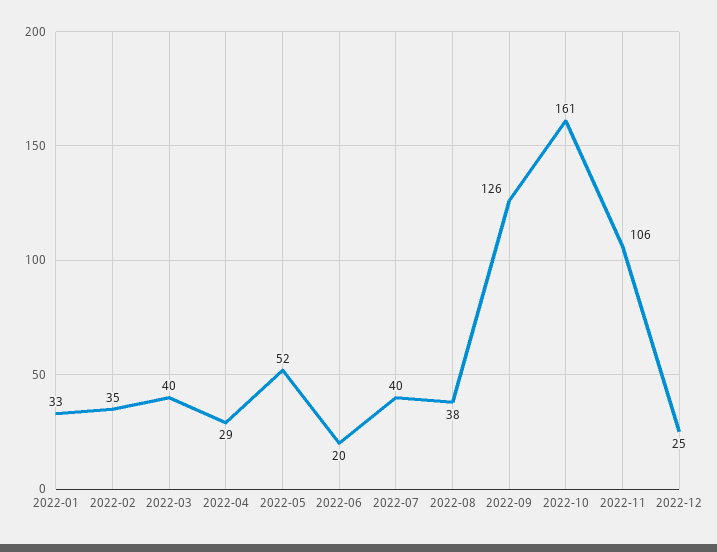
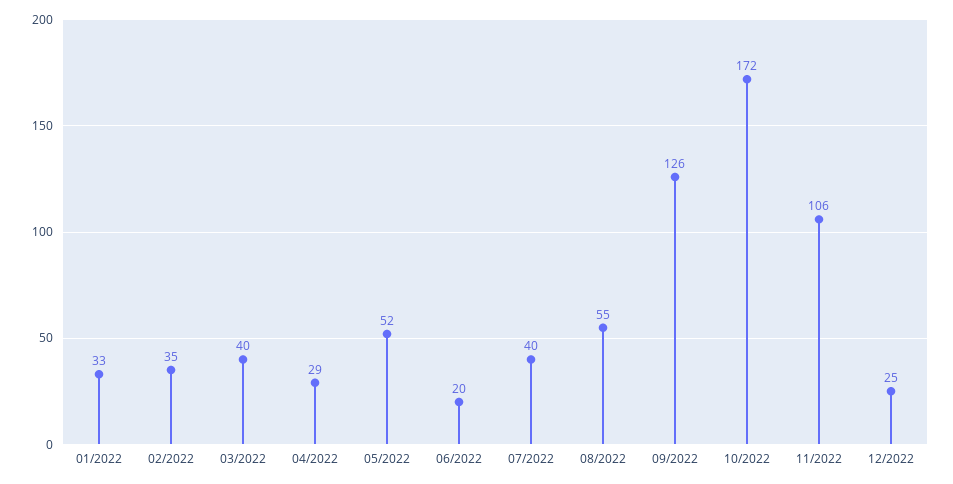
2022-08: 38 -> 55
2022-10: 161 -> 172

